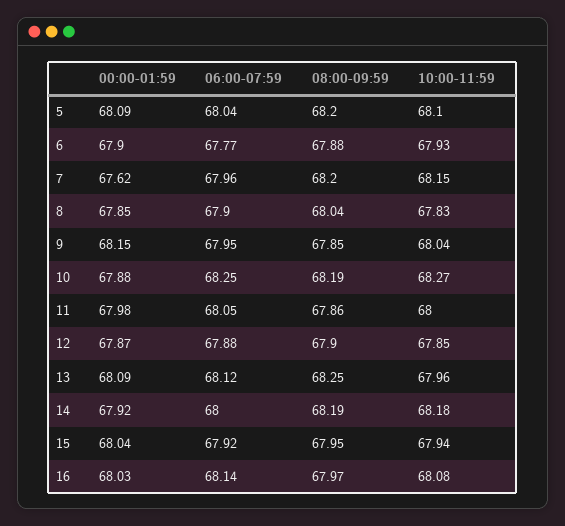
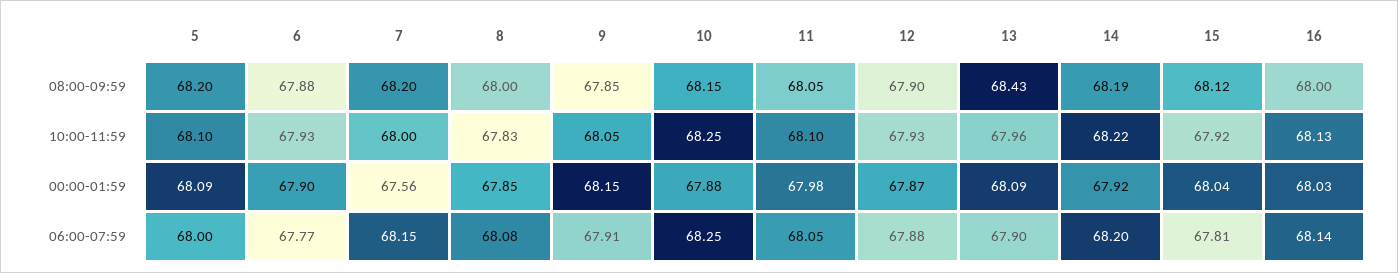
06:00-07:59, 5: 68.04 -> 68
00:00-01:59, 7: 67.62 -> 67.56
06:00-07:59, 7: 67.96 -> 68.15
10:00-11:59, 7: 68.15 -> 68
06:00-07:59, 8: 67.9 -> 68.08
08:00-09:59, 8: 68.04 -> 68
06:00-07:59, 9: 67.95 -> 67.91
10:00-11:59, 9: 68.04 -> 68.05
08:00-09:59, 10: 68.19 -> 68.15
10:00-11:59, 10: 68.27 -> 68.25
08:00-09:59, 11: 67.86 -> 68.05
10:00-11:59, 11: 68 -> 68.1
10:00-11:59, 12: 67.85 -> 67.93
06:00-07:59, 13: 68.12 -> 67.9
08:00-09:59, 13: 68.25 -> 68.43
06:00-07:59, 14: 68 -> 68.2
10:00-11:59, 14: 68.18 -> 68.22
06:00-07:59, 15: 67.92 -> 67.81
08:00-09:59, 15: 67.95 -> 68.12
10:00-11:59, 15: 67.94 -> 67.92
08:00-09:59, 16: 67.97 -> 68
10:00-11:59, 16: 68.08 -> 68.13

